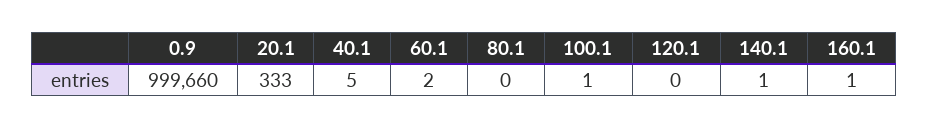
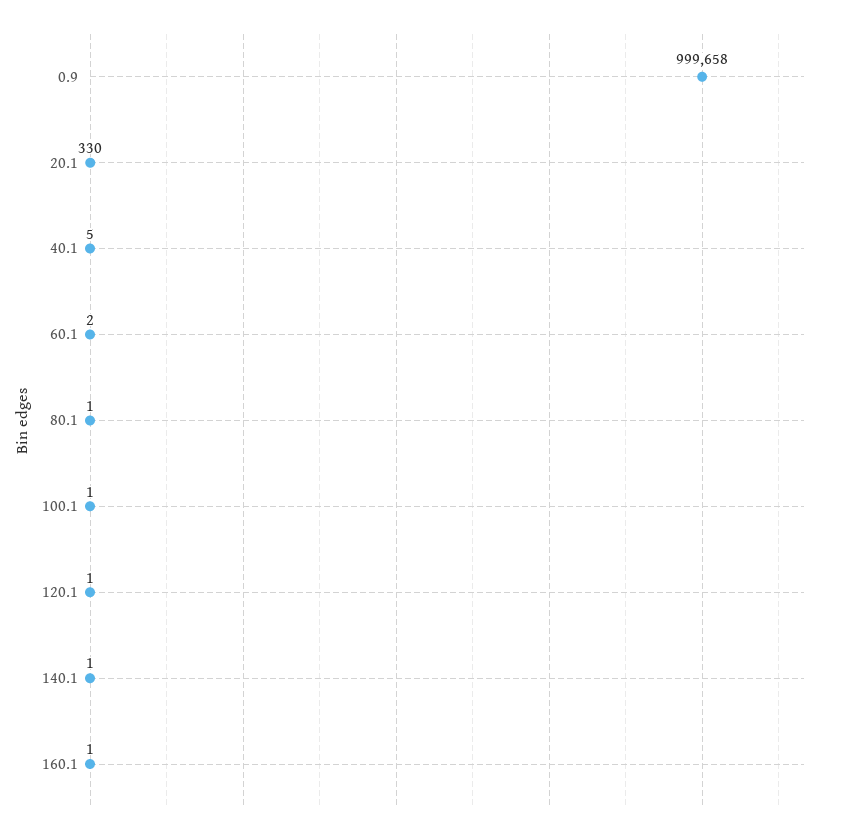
0.9: 999660 -> 999658
20.1: 333 -> 330
80.1: 0 -> 1
120.1: 0 -> 1

